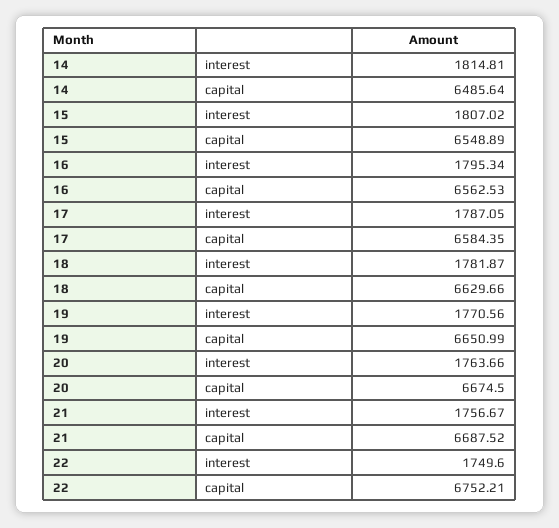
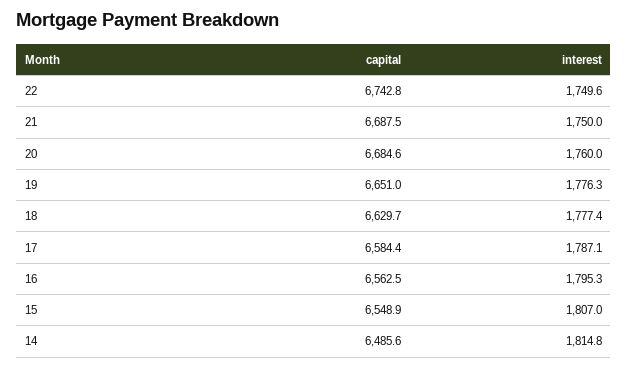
18, interest: 1781.87 -> 1777.4
19, interest: 1770.56 -> 1776.3
20, interest: 1763.66 -> 1760
20, capital: 6674.5 -> 6684.6
21, interest: 1756.67 -> 1750
22, capital: 6752.21 -> 6742.8

